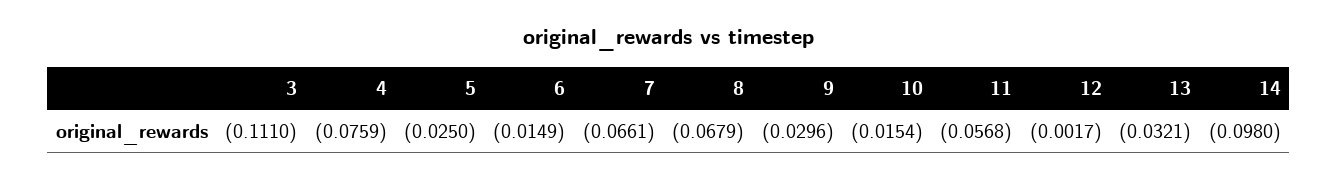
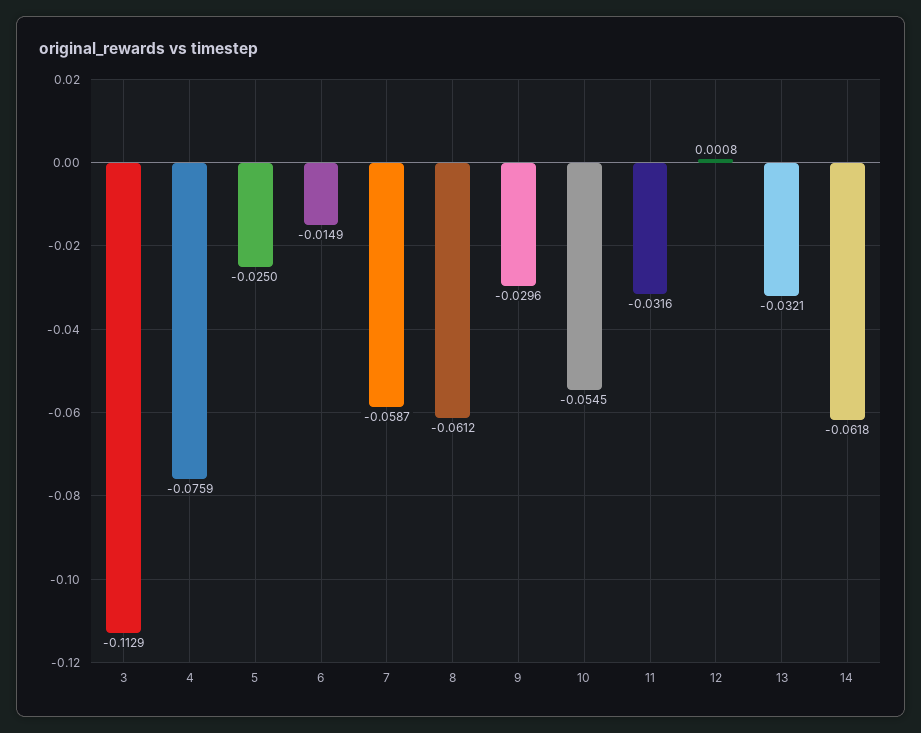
3: -0.111 -> -0.1129
7: -0.0661 -> -0.0587
8: -0.0679 -> -0.0612
10: -0.0154 -> -0.0545
11: -0.0568 -> -0.0316
12: -0.0017 -> 0.0008
14: -0.098 -> -0.0618

